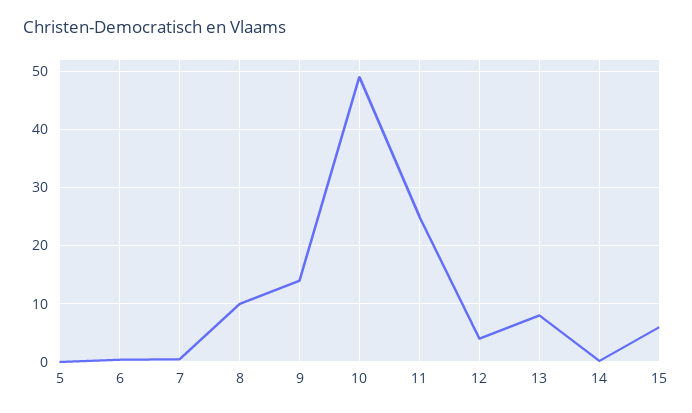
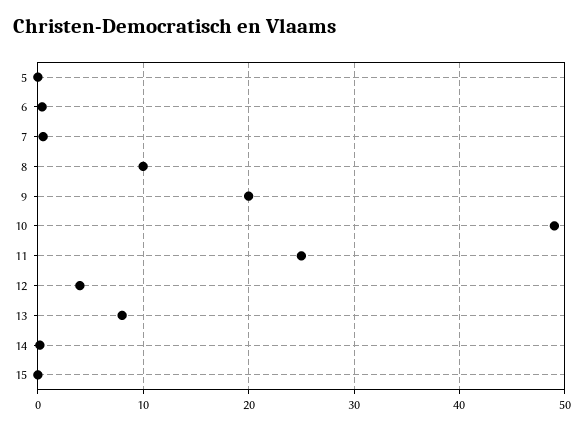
9: 14 -> 20
15: 6 -> 0

